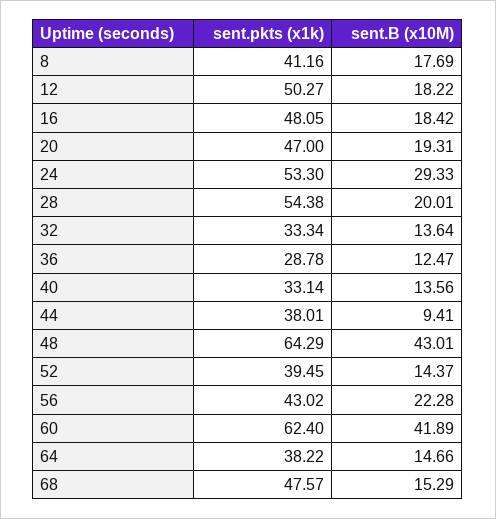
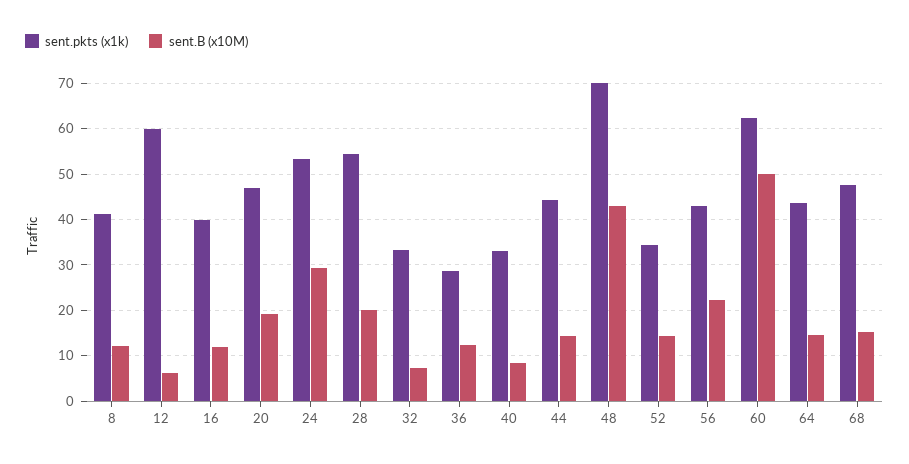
sent.B (x10M), 8: 17.69 -> 12
sent.pkts (x1k), 12: 50.27 -> 60
sent.B (x10M), 12: 18.22 -> 6
sent.pkts (x1k), 16: 48.05 -> 40
sent.B (x10M), 16: 18.42 -> 12
sent.B (x10M), 32: 13.64 -> 8
sent.B (x10M), 40: 13.56 -> 8
sent.pkts (x1k), 44: 38.01 -> 44
sent.B (x10M), 44: 9.41 -> 14
sent.pkts (x1k), 48: 64.29 -> 70
sent.pkts (x1k), 52: 39.45 -> 34
sent.B (x10M), 60: 41.89 -> 50
sent.pkts (x1k), 64: 38.22 -> 44

